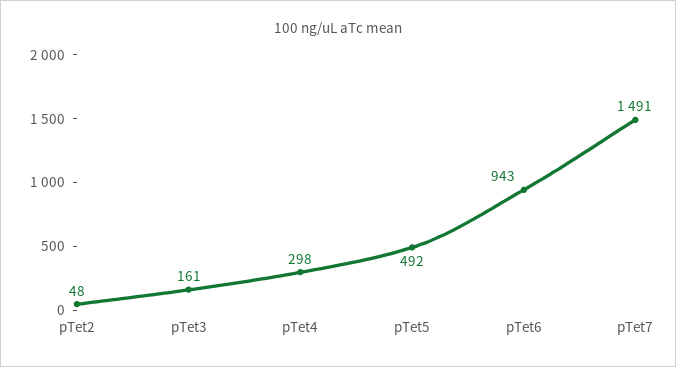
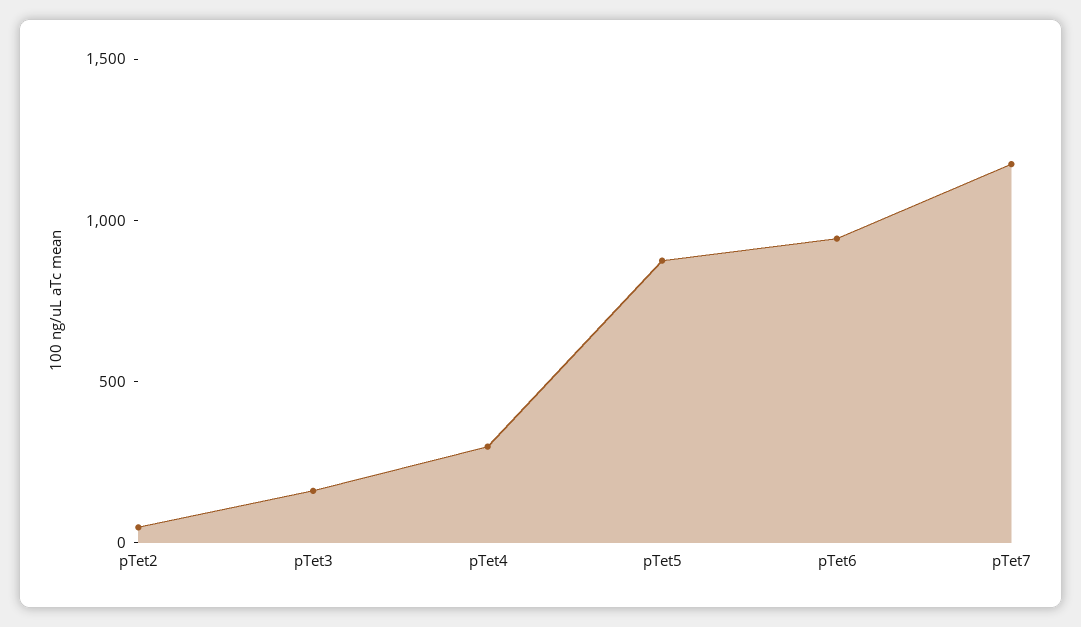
pTet5: 492 -> 900
pTet7: 1491 -> 1200

